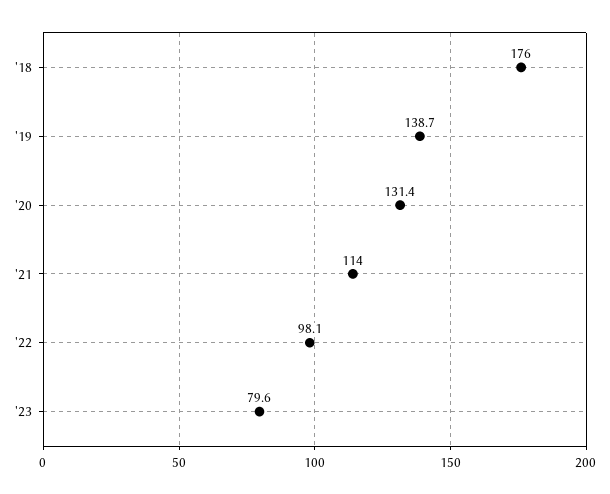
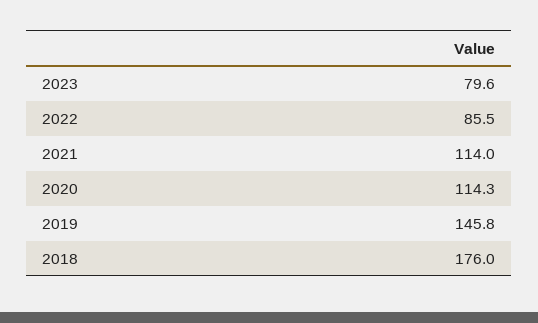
'19: 138.7 -> 145.8
'20: 131.4 -> 114.3
'22: 98.1 -> 85.5

